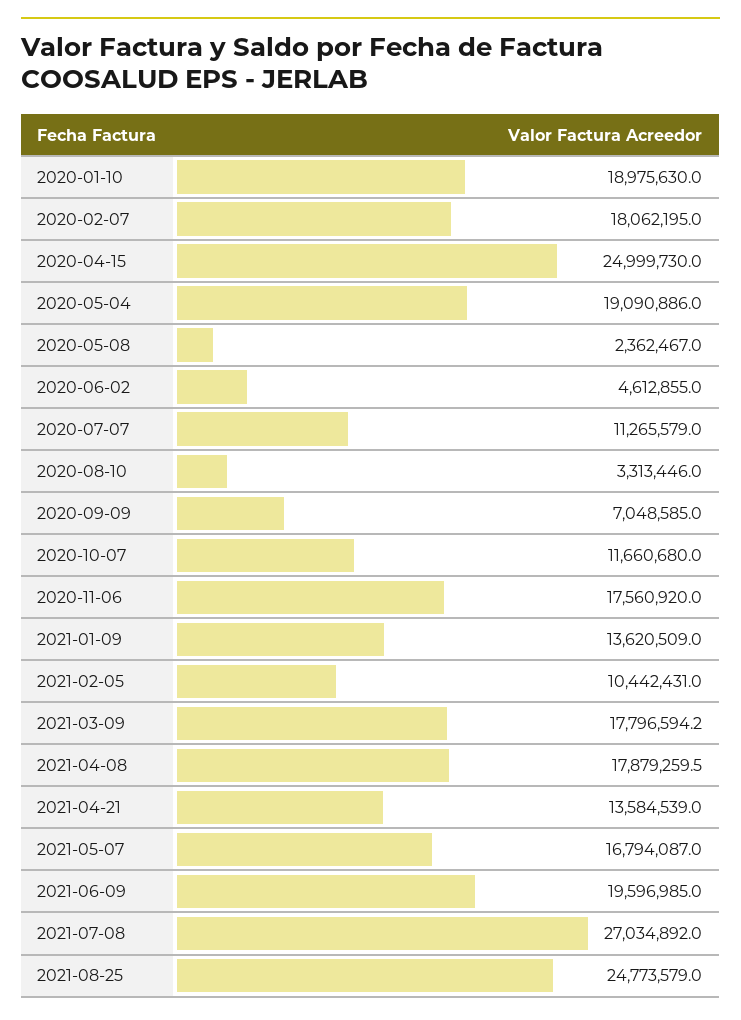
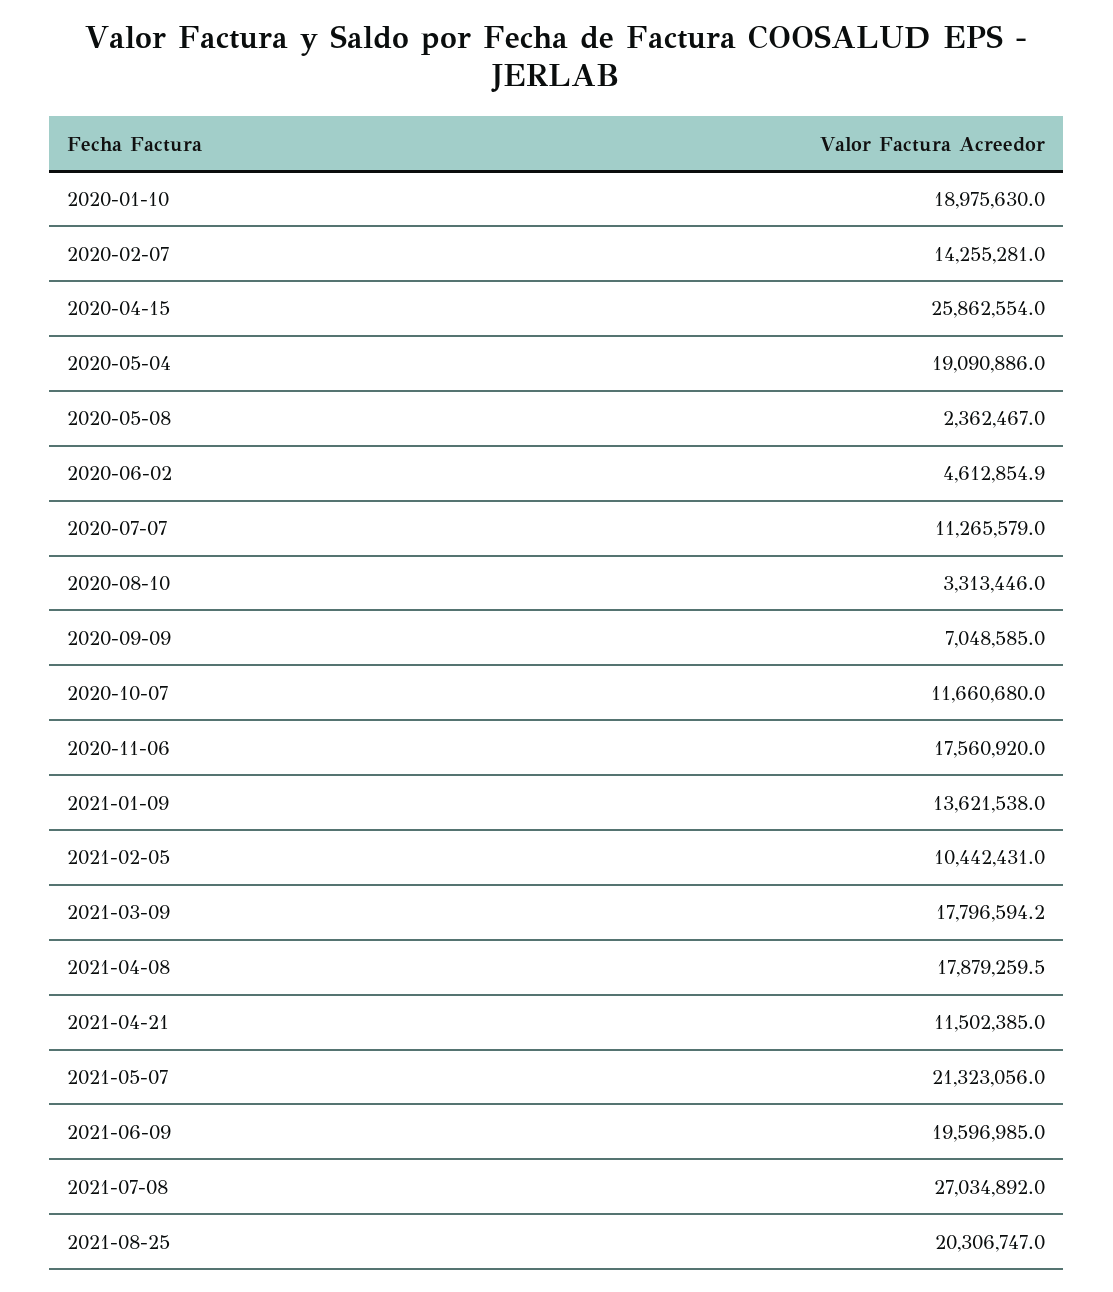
2020-02-07: 18062195 -> 14255281
2020-04-15: 24999730 -> 25862554
2020-06-02: 4612855 -> 4612854.9
2021-01-09: 13620509 -> 13621538
2021-04-21: 13584539 -> 11502385
2021-05-07: 16794087 -> 21323056
2021-08-25: 24773579 -> 20306747

